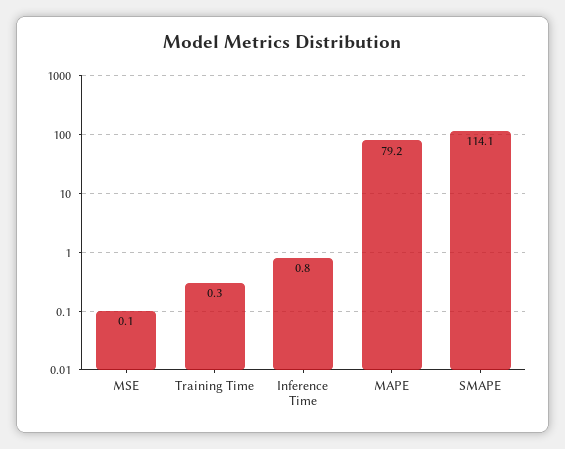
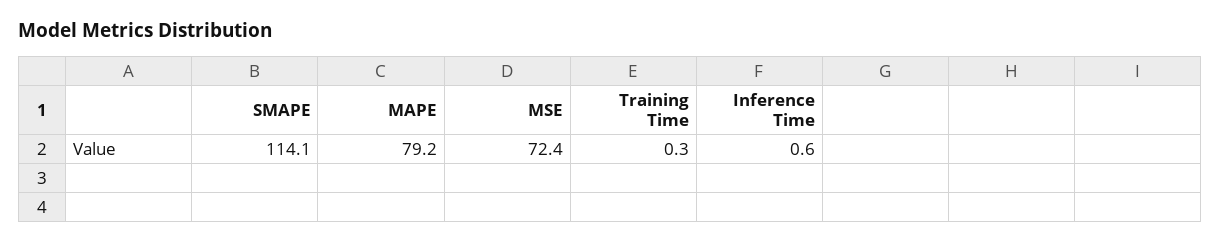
MSE: 0.1 -> 72.4
Inference Time: 0.8 -> 0.6

